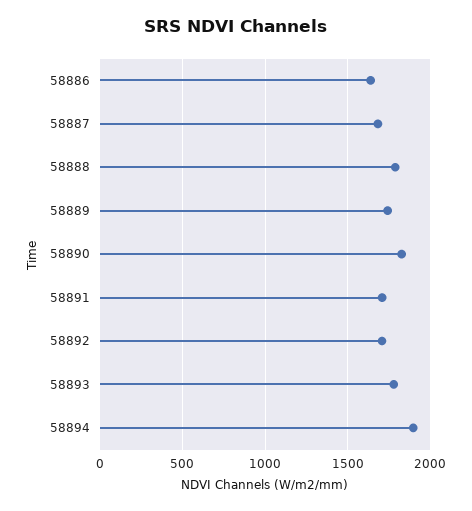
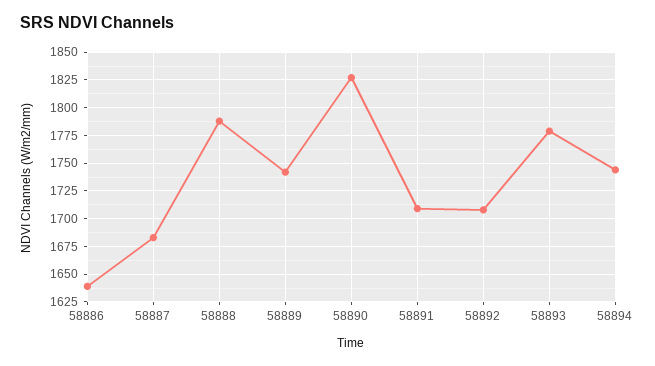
58894: 1900 -> 1750

